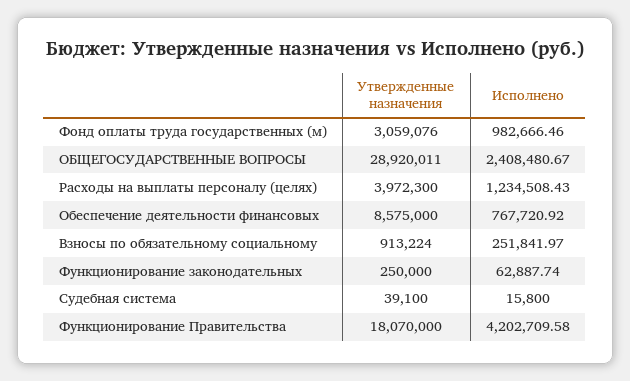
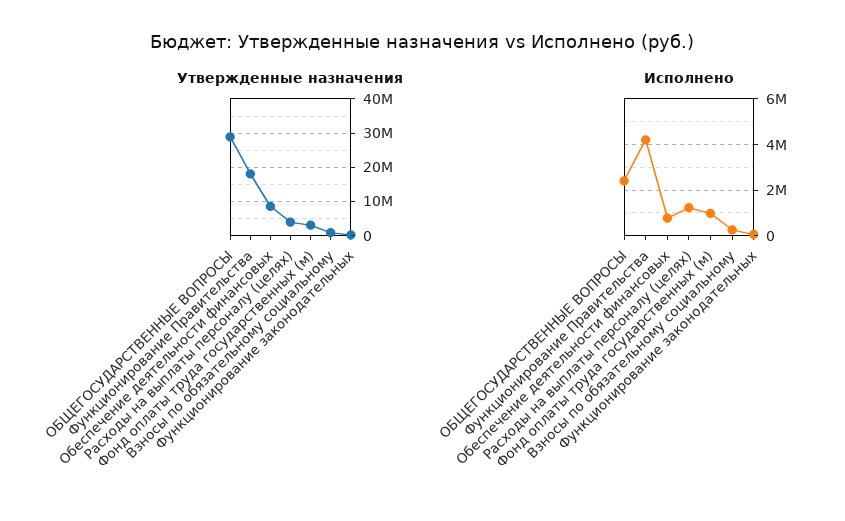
Утвержденные назначения, Судебная система: 39100 -> none
Исполнено, Судебная система: 15800 -> none

